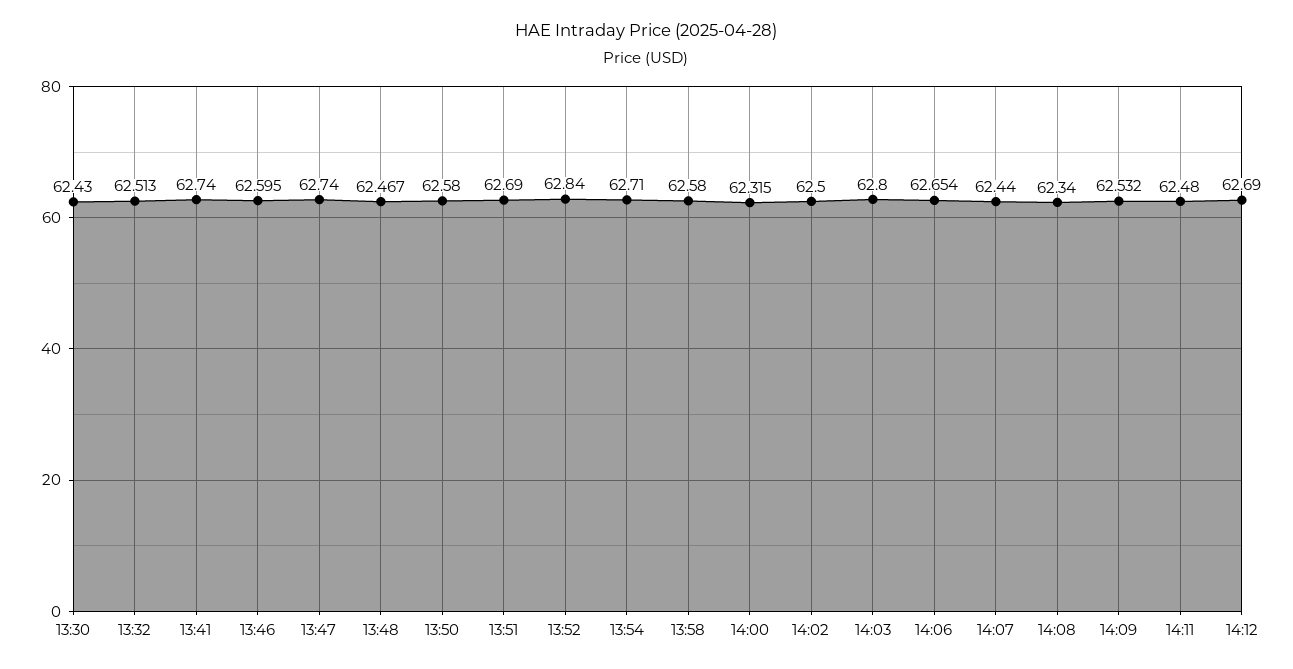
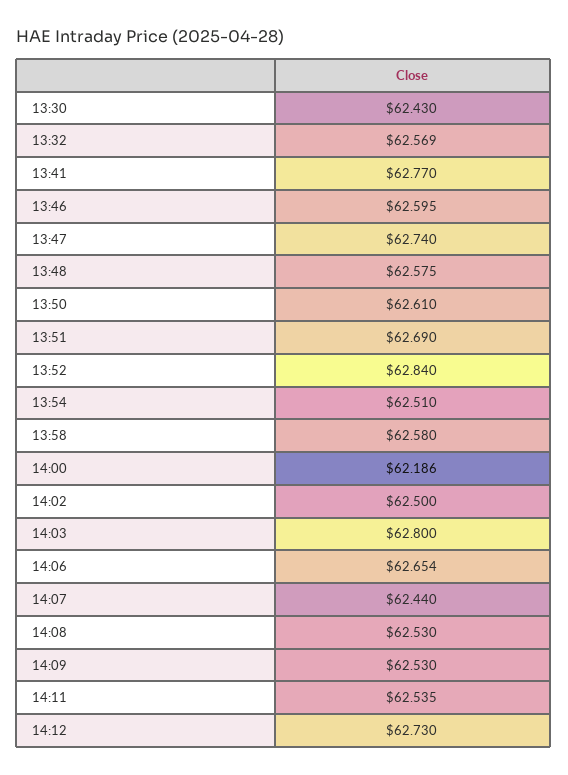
13:32: 62.513 -> 62.569
13:41: 62.74 -> 62.77
13:48: 62.467 -> 62.575
13:50: 62.58 -> 62.61
13:54: 62.71 -> 62.51
14:00: 62.315 -> 62.186
14:08: 62.34 -> 62.53
14:09: 62.532 -> 62.53
14:11: 62.48 -> 62.535
14:12: 62.69 -> 62.73

